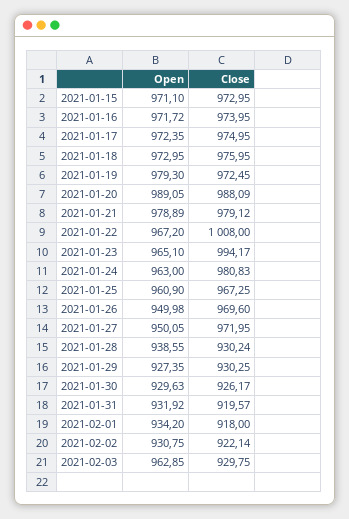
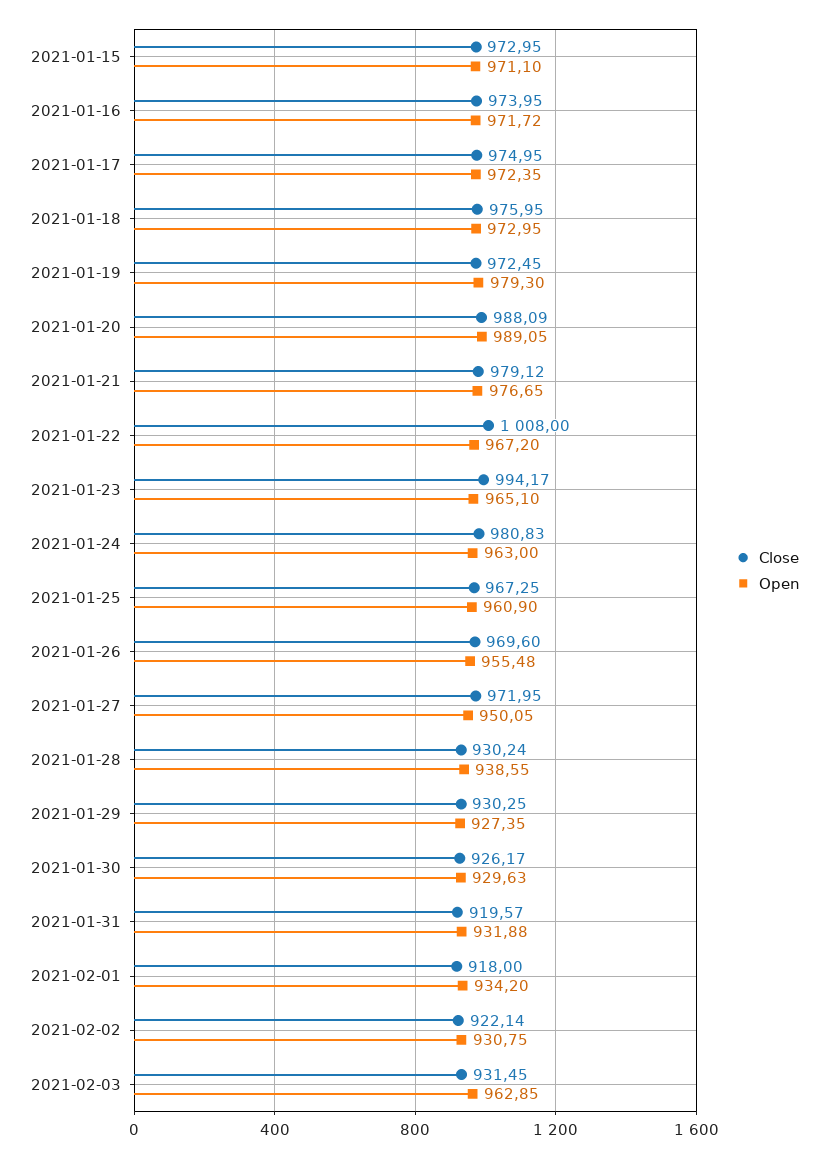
Open, 2021-01-21: 978.89 -> 976.65
Open, 2021-01-26: 949.98 -> 955.48
Open, 2021-01-31: 931.92 -> 931.88
Close, 2021-02-03: 929.75 -> 931.45

